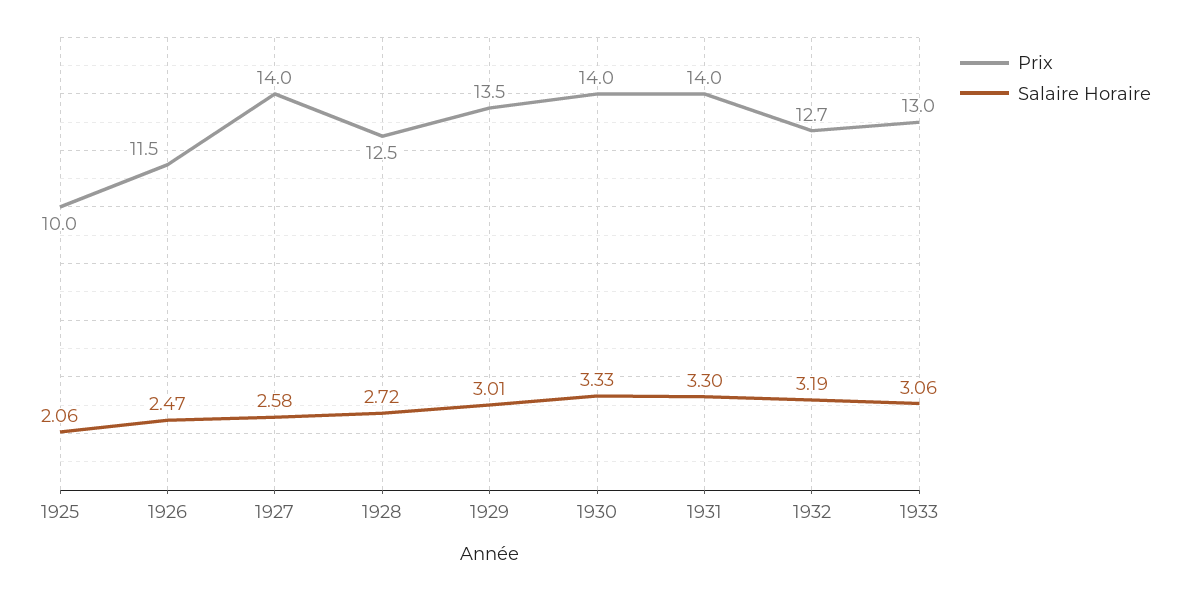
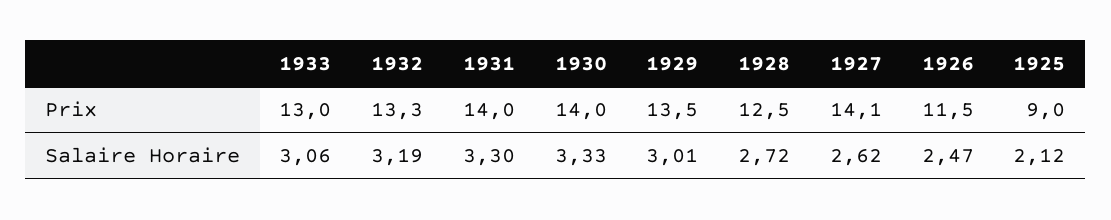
Prix, 1925: 10 -> 9
Salaire Horaire, 1925: 2.06 -> 2.12
Prix, 1927: 14 -> 14.1
Salaire Horaire, 1927: 2.58 -> 2.62
Prix, 1932: 12.7 -> 13.3

